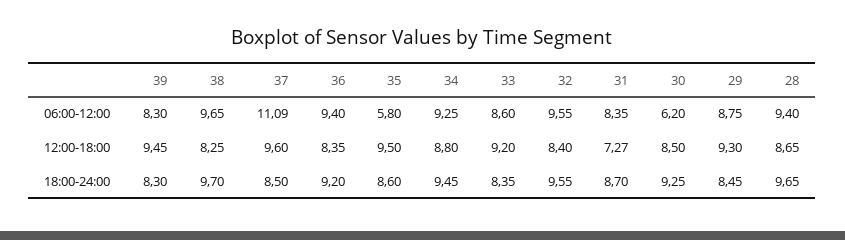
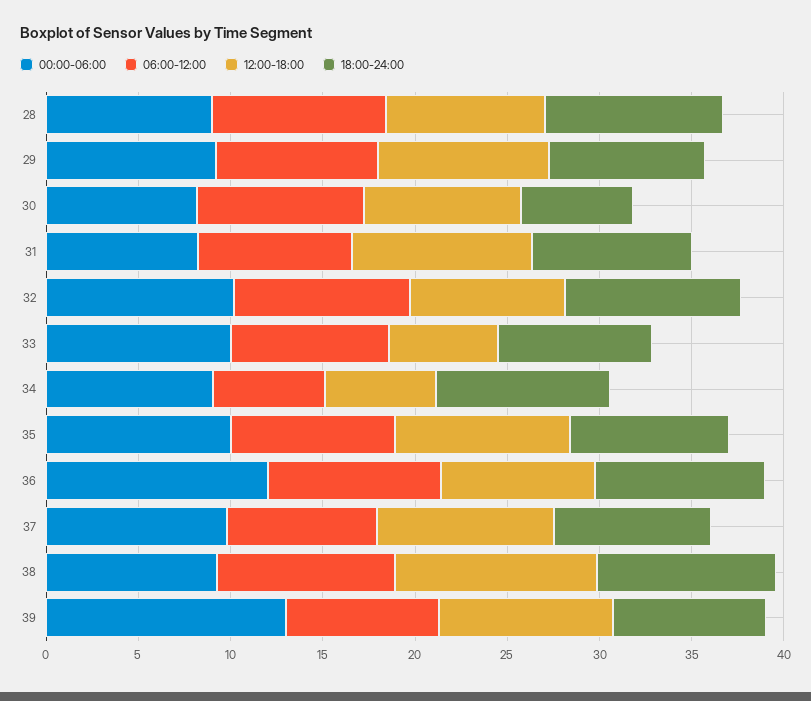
06:00-12:00, 37: 11.09 -> 8
06:00-12:00, 35: 5.8 -> 9
06:00-12:00, 34: 9.25 -> 6
06:00-12:00, 30: 6.2 -> 9
12:00-18:00, 38: 8.25 -> 11
12:00-18:00, 34: 8.8 -> 6
12:00-18:00, 33: 9.2 -> 6
12:00-18:00, 31: 7.27 -> 10
18:00-24:00, 30: 9.25 -> 6
00:00-06:00, 28: none -> 9
00:00-06:00, 29: none -> 9
00:00-06:00, 30: none -> 8
00:00-06:00, 31: none -> 8
00:00-06:00, 32: none -> 10
00:00-06:00, 33: none -> 10
00:00-06:00, 34: none -> 9
00:00-06:00, 35: none -> 10
00:00-06:00, 36: none -> 12
00:00-06:00, 37: none -> 10
00:00-06:00, 38: none -> 9
00:00-06:00, 39: none -> 13

